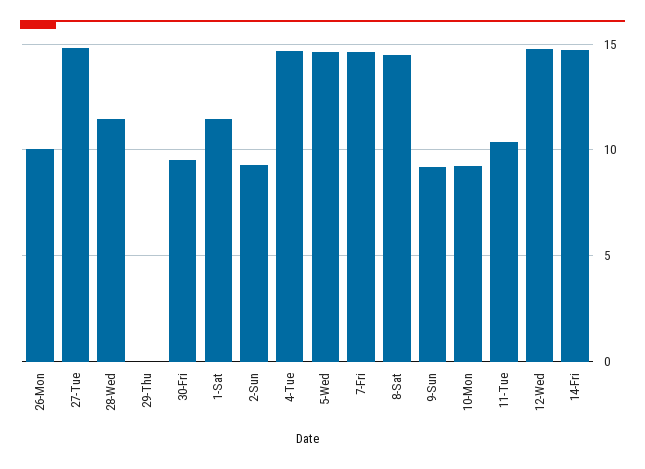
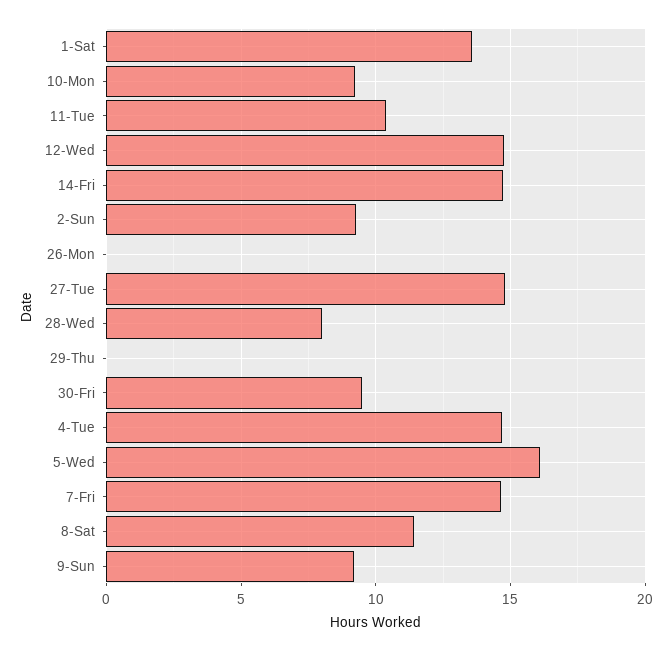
26-Mon: 10 -> 0
28-Wed: 11.5 -> 8
1-Sat: 11.5 -> 13.5
5-Wed: 14.5 -> 16
8-Sat: 14.5 -> 11.5

